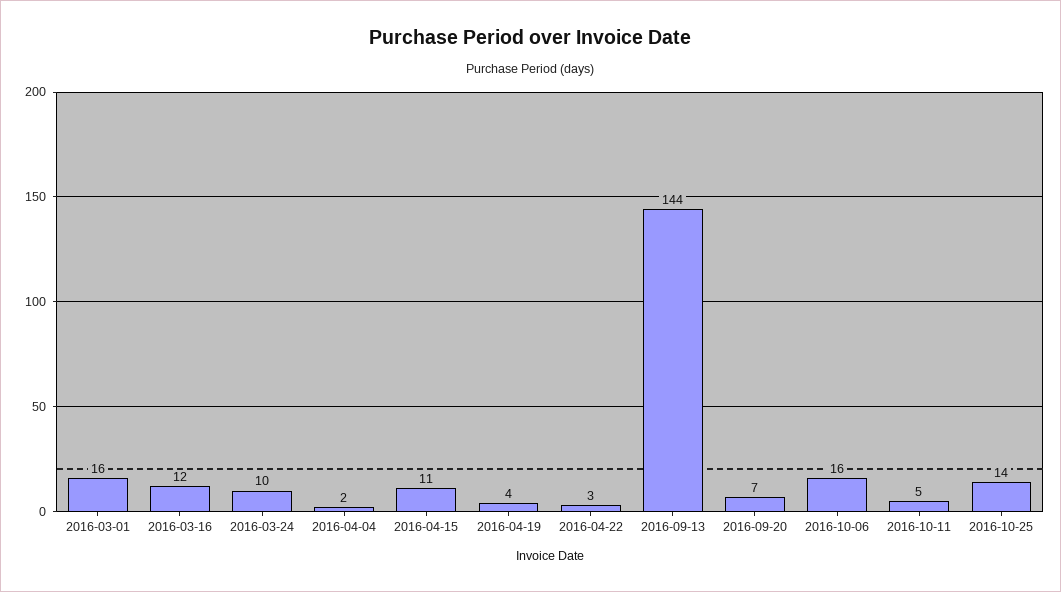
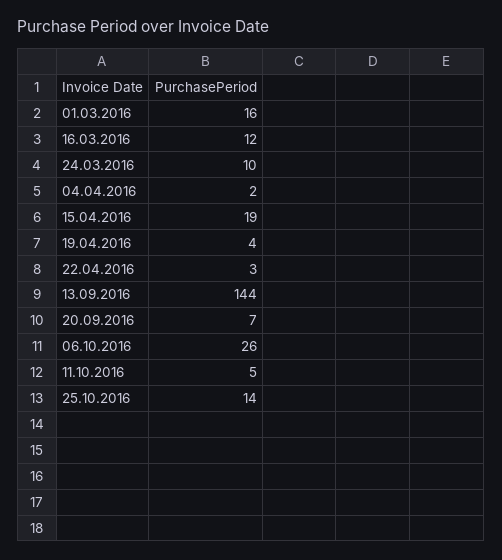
2016-04-15: 11 -> 19
2016-10-06: 16 -> 26

